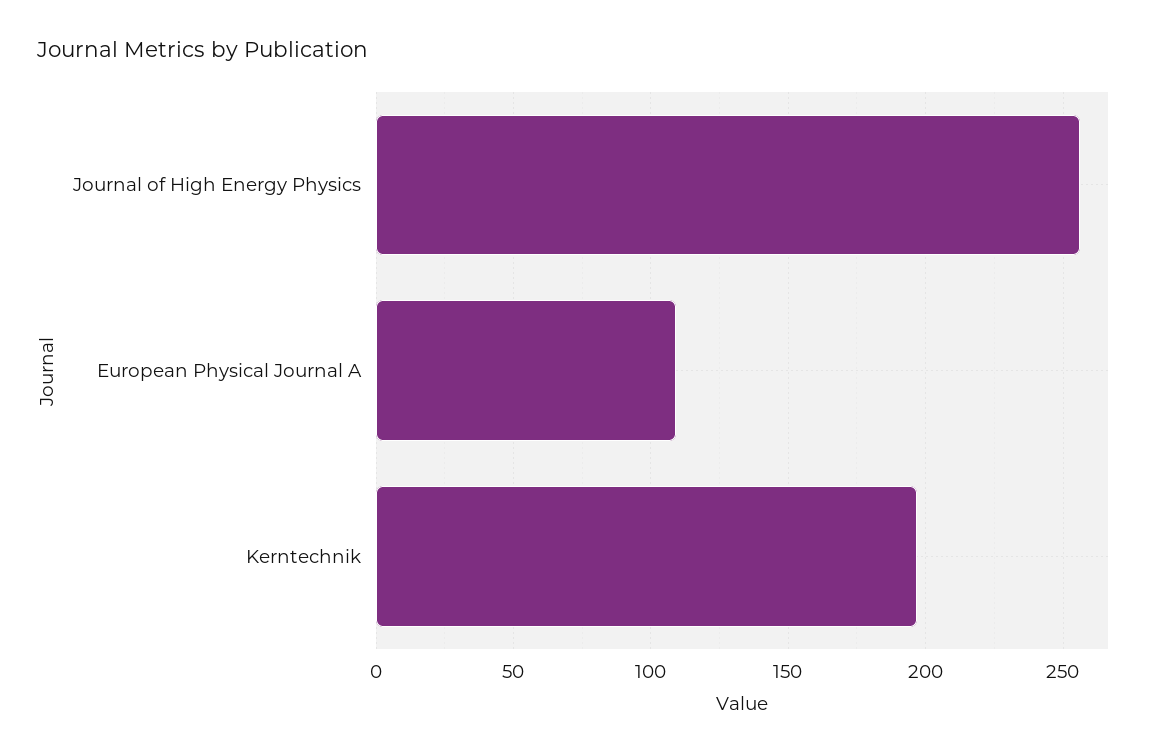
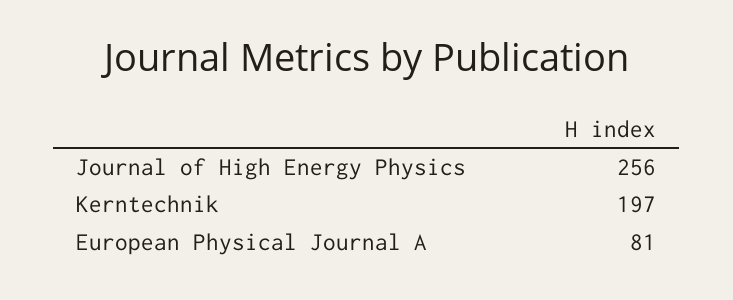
European Physical Journal A: 110 -> 81

